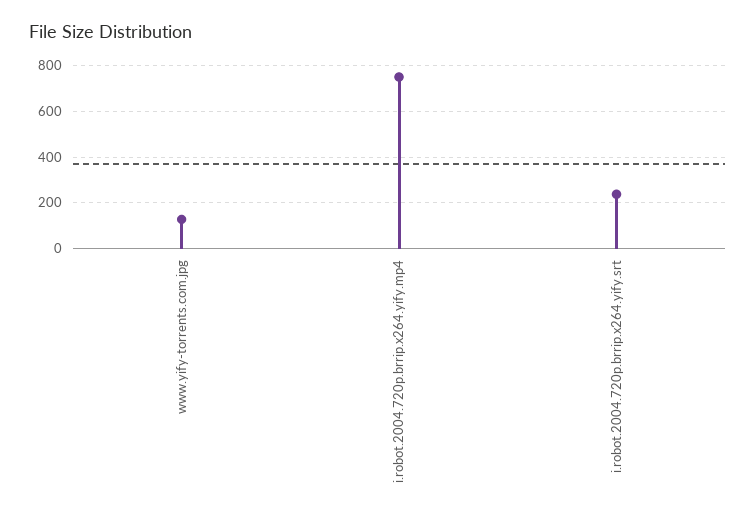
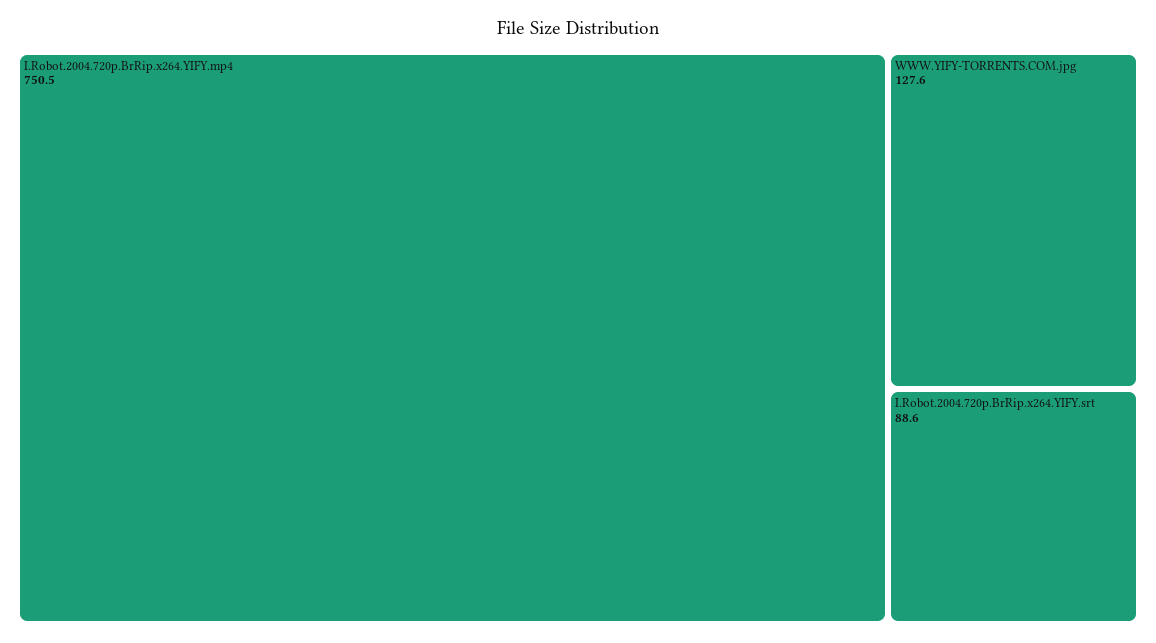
i.robot.2004.720p.brrip.x264.yify.srt: 250 -> 88.6

